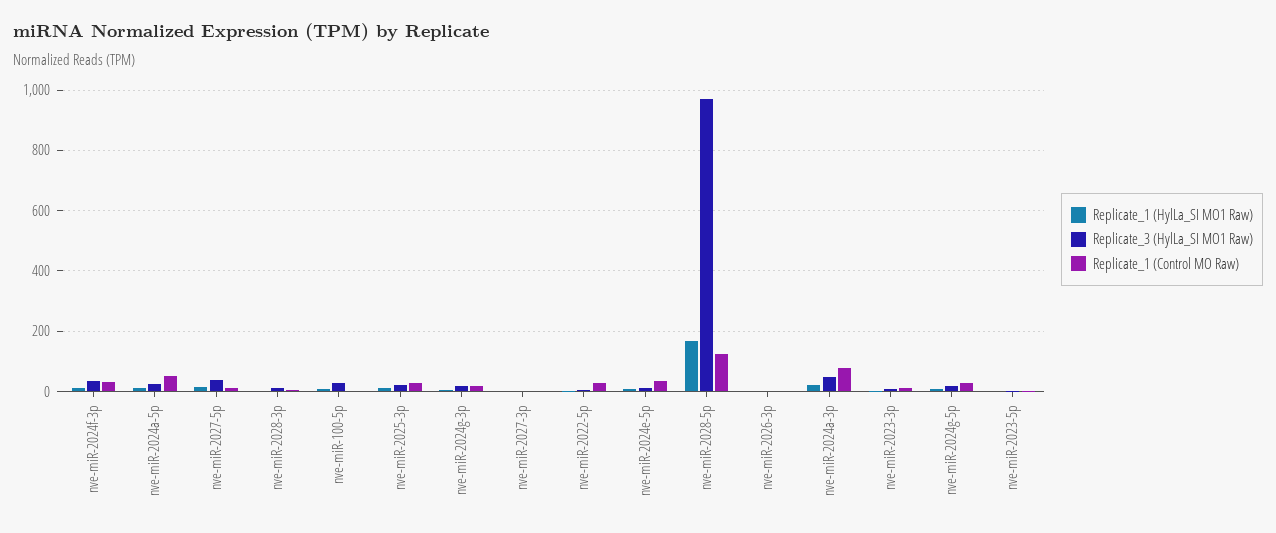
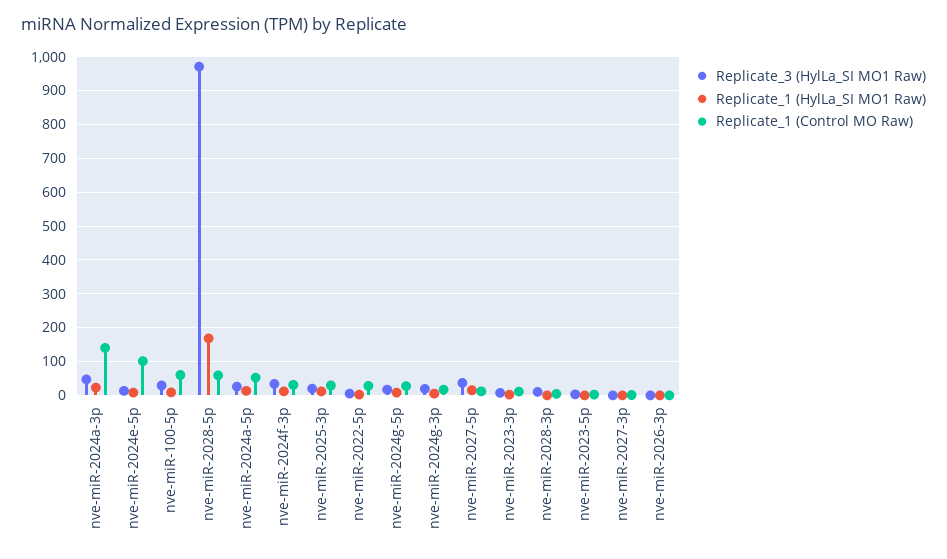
Replicate_1 (Control MO Raw), nve-miR-100-5p: 0 -> 60
Replicate_1 (Control MO Raw), nve-miR-2024e-5p: 40 -> 100
Replicate_1 (Control MO Raw), nve-miR-2028-5p: 120 -> 60
Replicate_1 (Control MO Raw), nve-miR-2024a-3p: 80 -> 140

